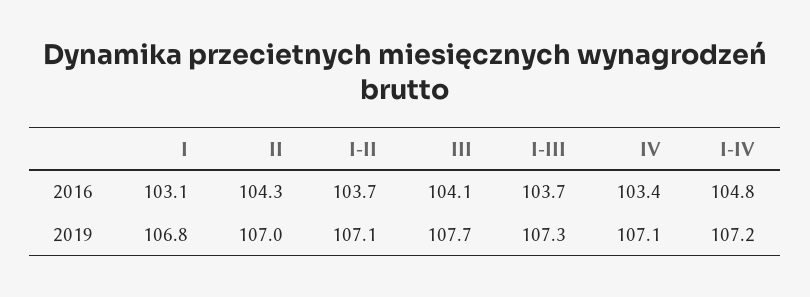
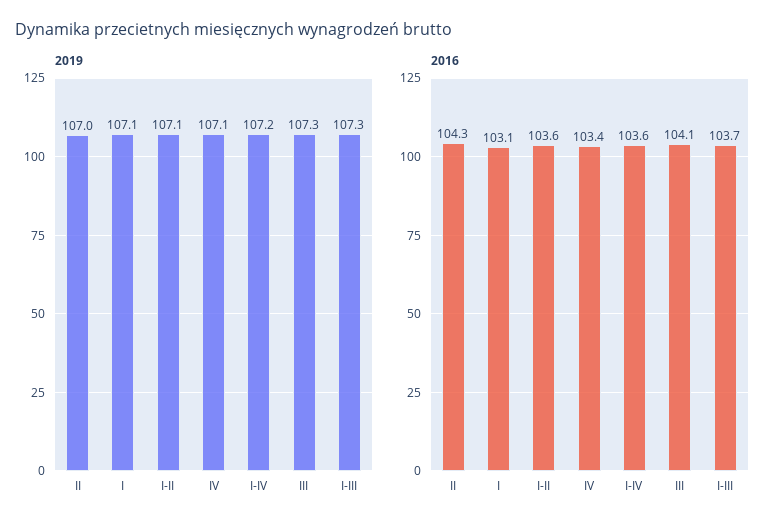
2016, I-II: 103.7 -> 103.6
2016, I-IV: 104.8 -> 103.6
2019, I: 106.8 -> 107.1
2019, III: 107.7 -> 107.3

